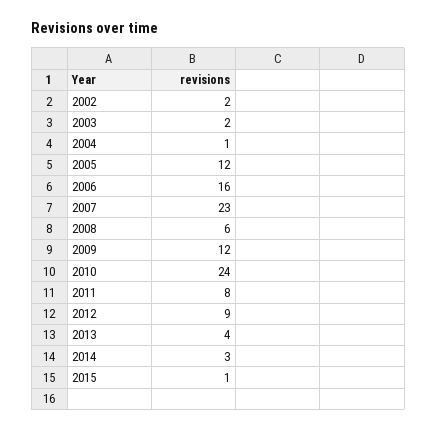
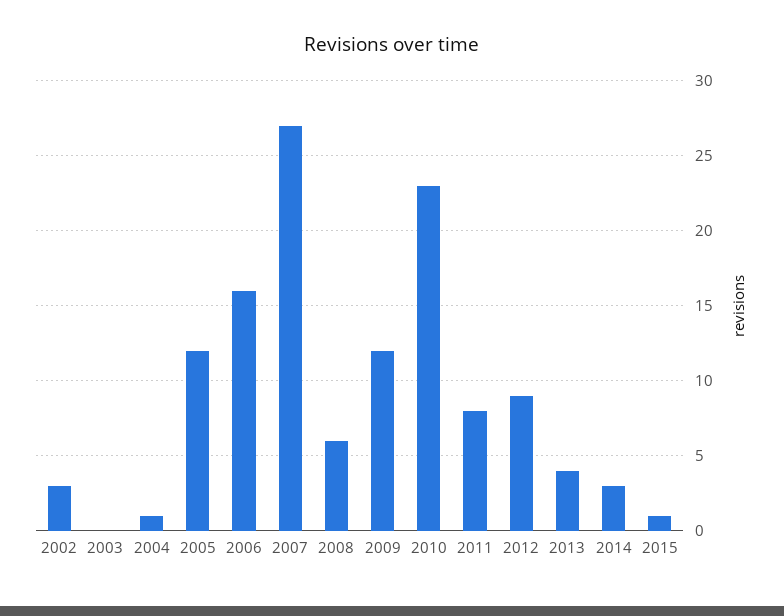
2002: 2 -> 3
2003: 2 -> 0
2007: 23 -> 27
2010: 24 -> 23

